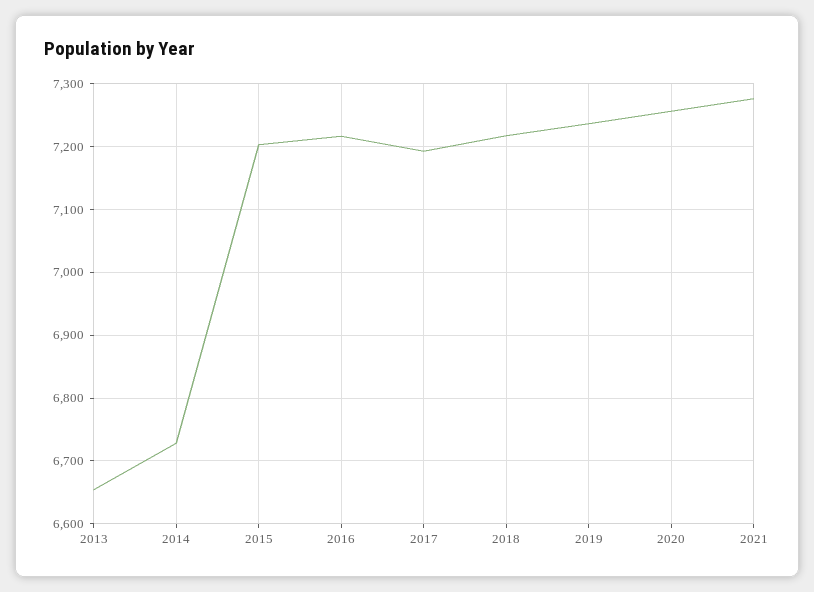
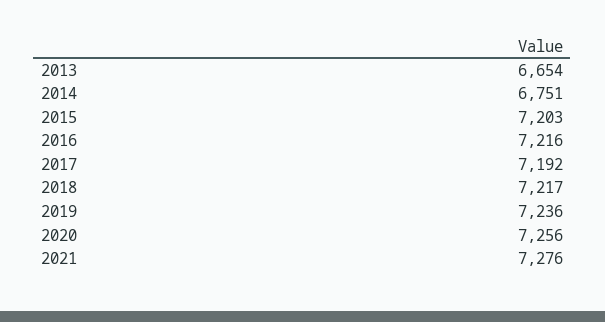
2014: 6730 -> 6751

